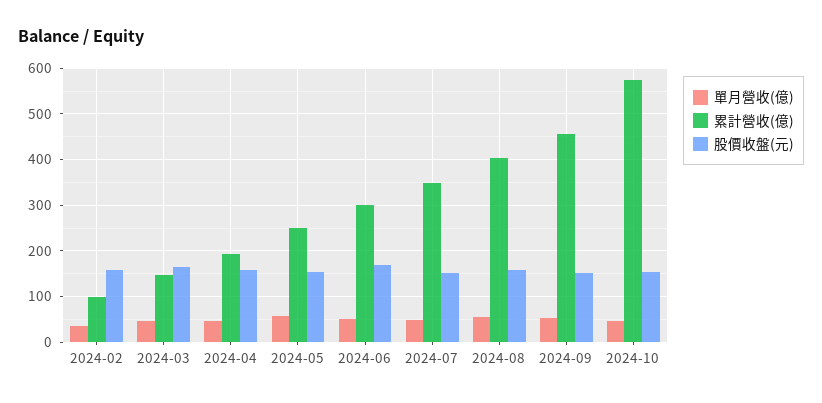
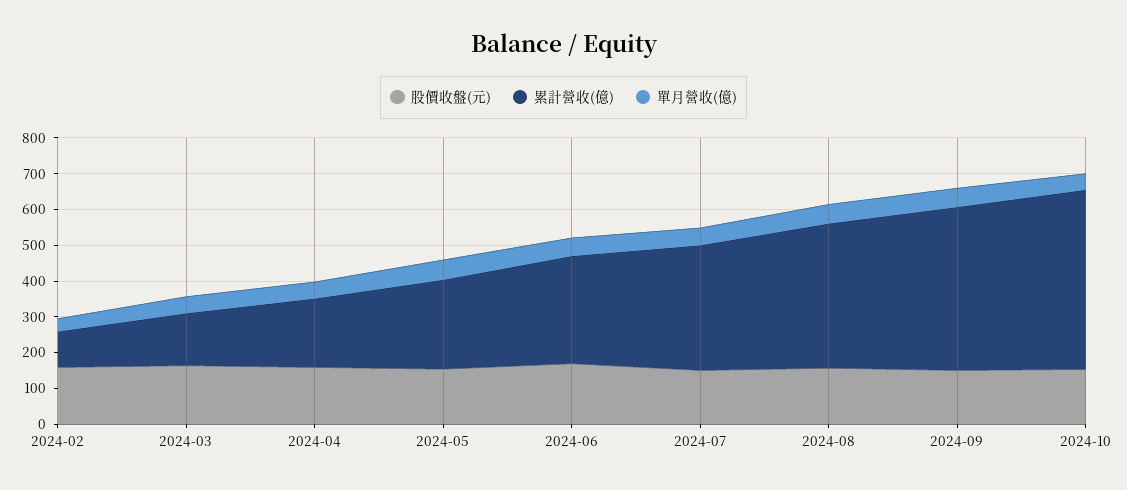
累計營收(億), 2024-10: 580 -> 500

